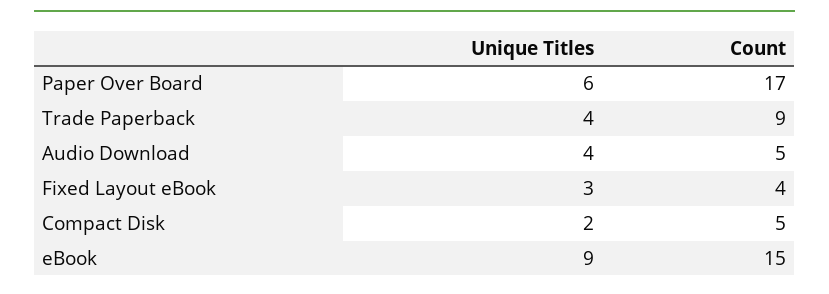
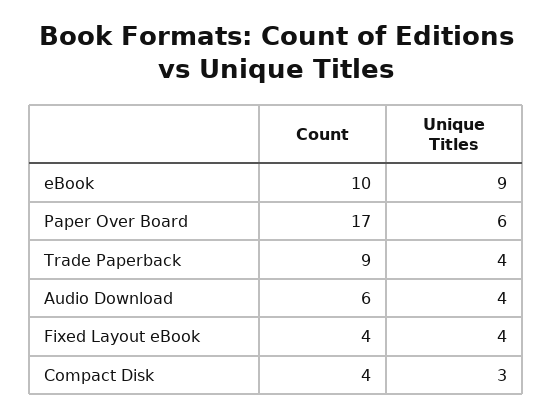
Count, Audio Download: 5 -> 6
Unique Titles, Fixed Layout eBook: 3 -> 4
Unique Titles, Compact Disk: 2 -> 3
Count, Compact Disk: 5 -> 4
Count, eBook: 15 -> 10

